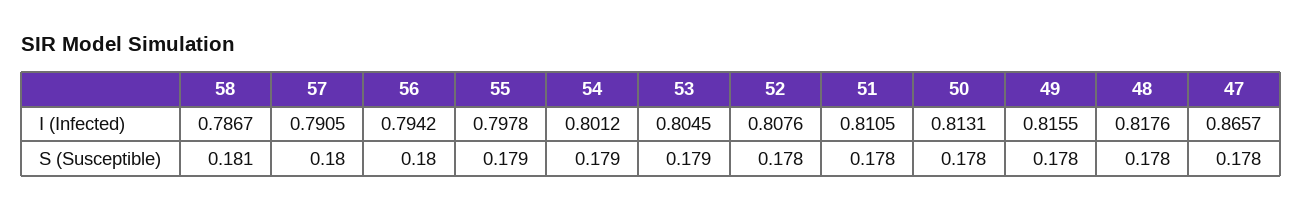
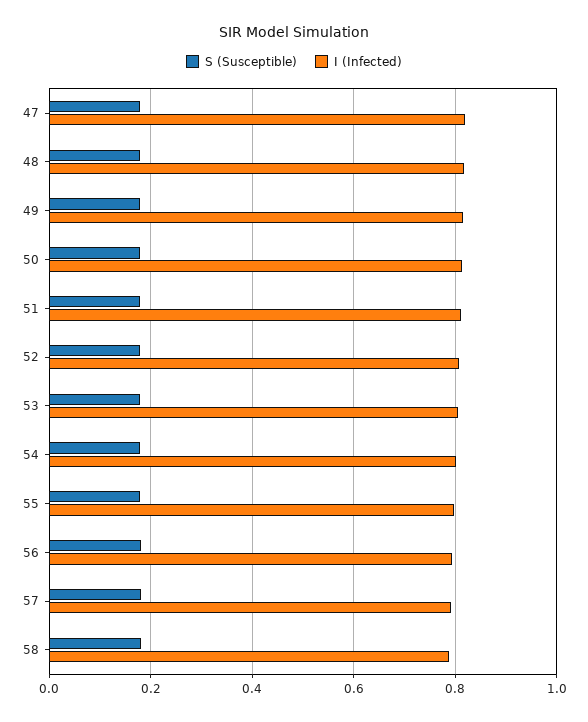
I (Infected), 47: 0.8657 -> 0.82

